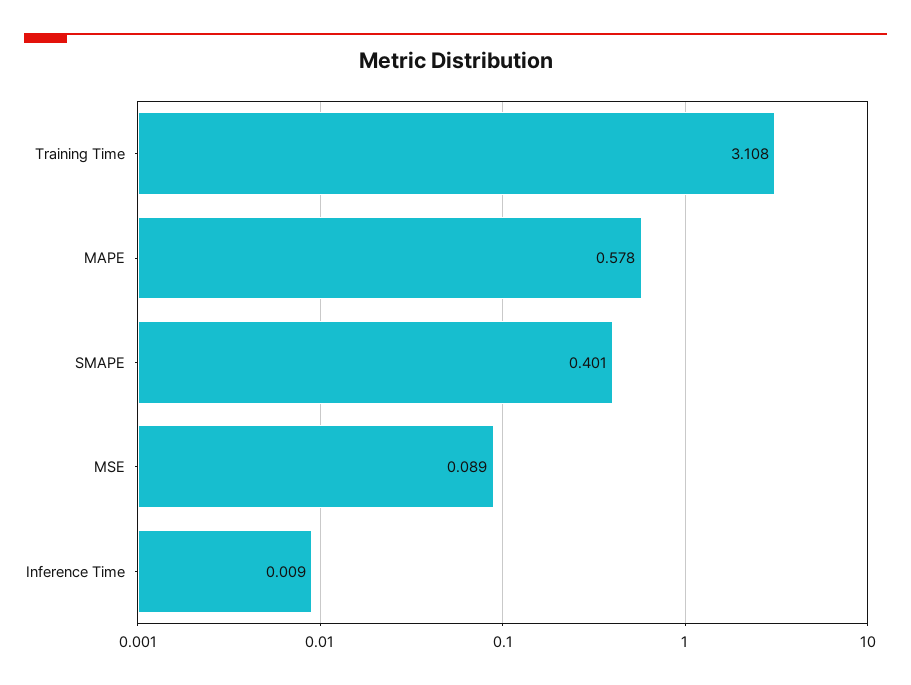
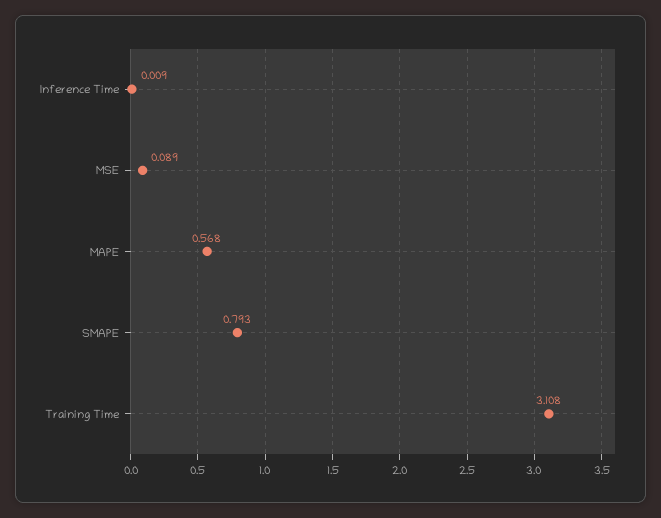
MAPE: 0.578 -> 0.568
SMAPE: 0.401 -> 0.793

